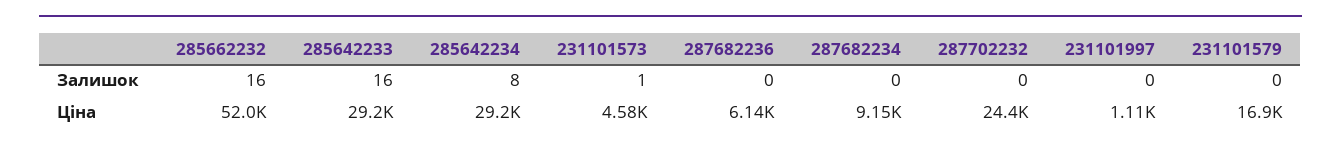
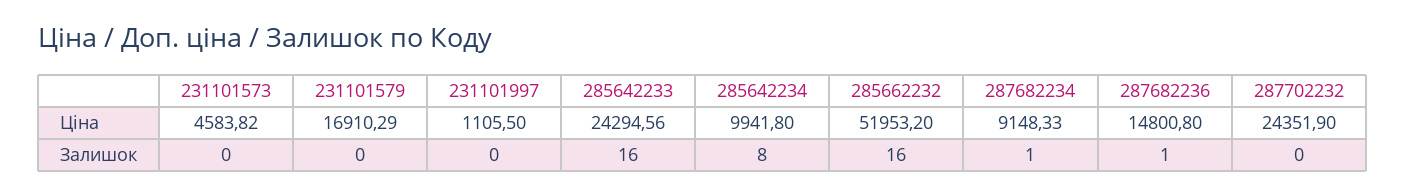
231101573, Залишок: 1 -> 0
287682236, Залишок: 0 -> 1
287682234, Залишок: 0 -> 1
285642233, Ціна: 29200 -> 24294.56
285642234, Ціна: 29200 -> 9941.8
287682236, Ціна: 6140 -> 14800.8

